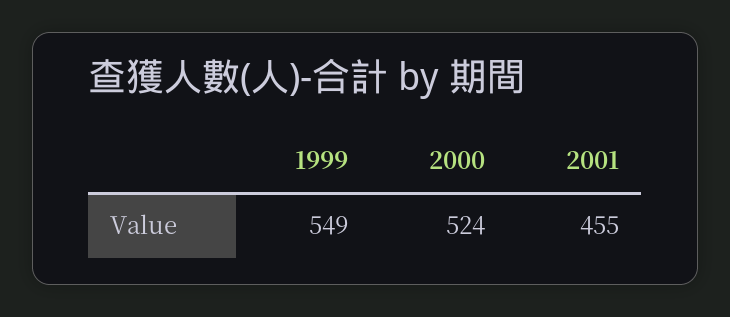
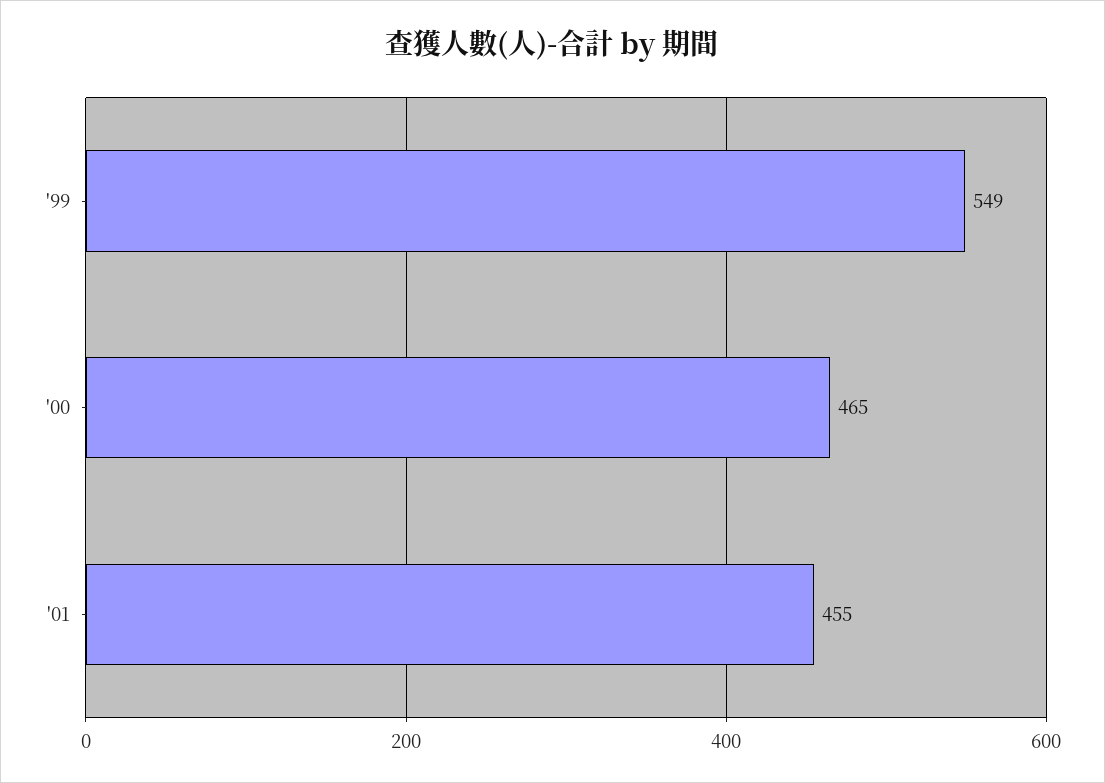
2000: 524 -> 465

